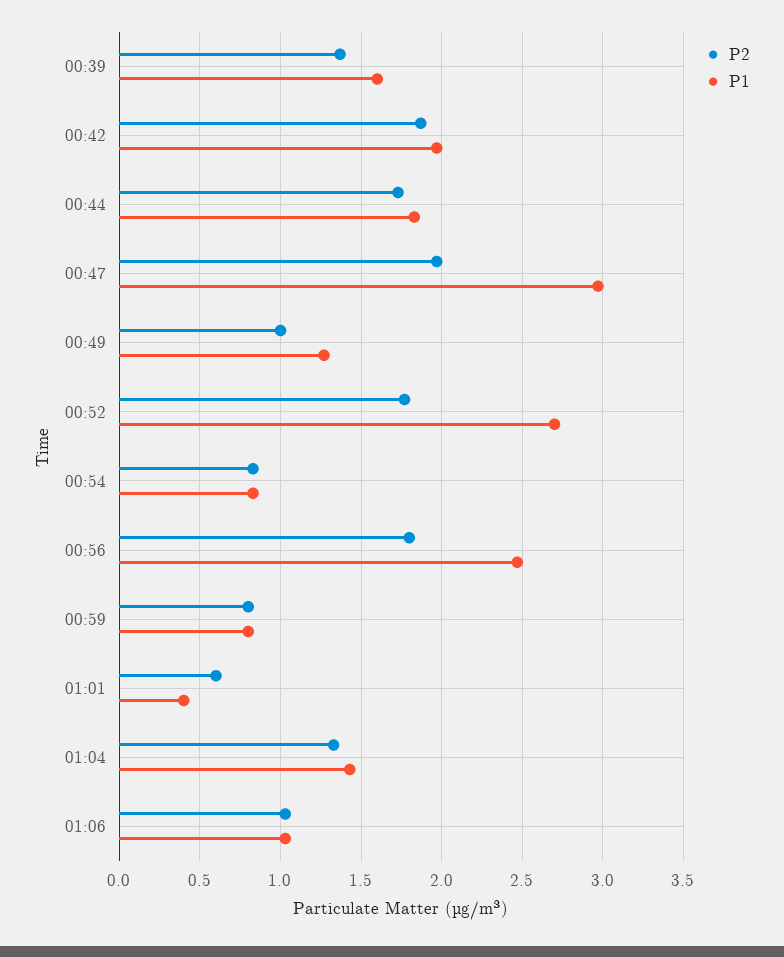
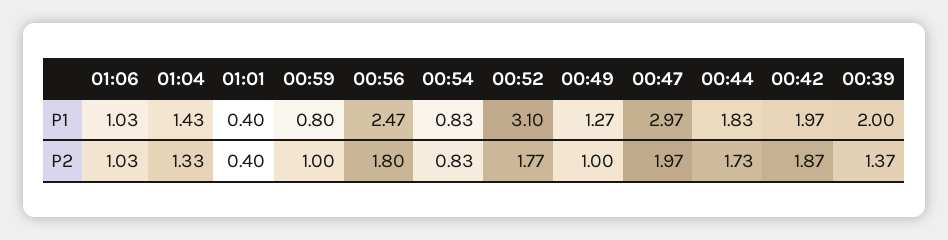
P1, 00:39: 1.6 -> 2
P1, 00:52: 2.7 -> 3.1
P2, 00:59: 0.8 -> 1
P2, 01:01: 0.6 -> 0.4

